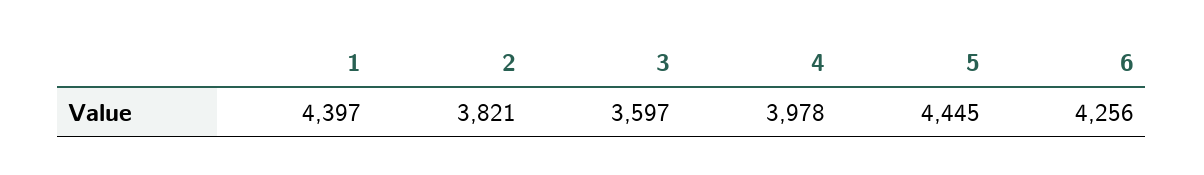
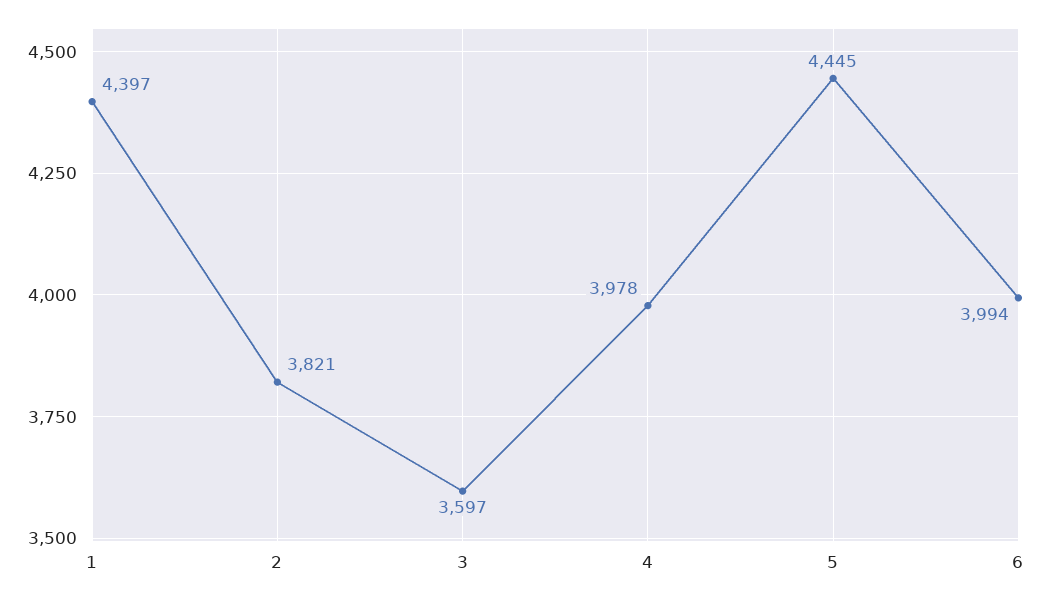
6: 4256 -> 3994

